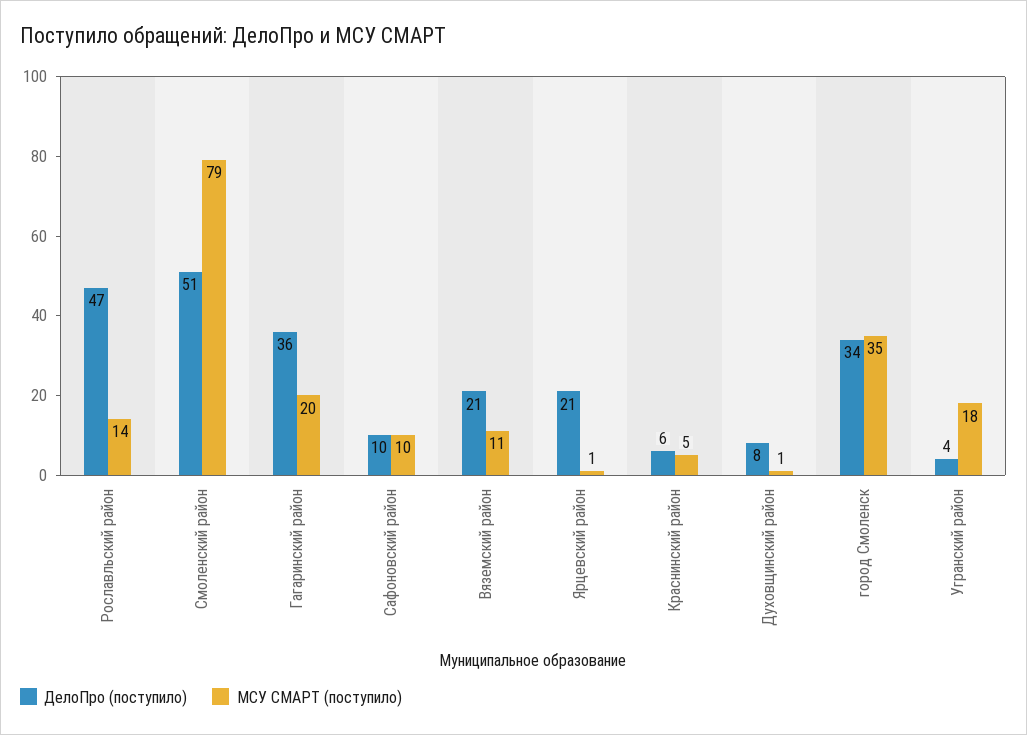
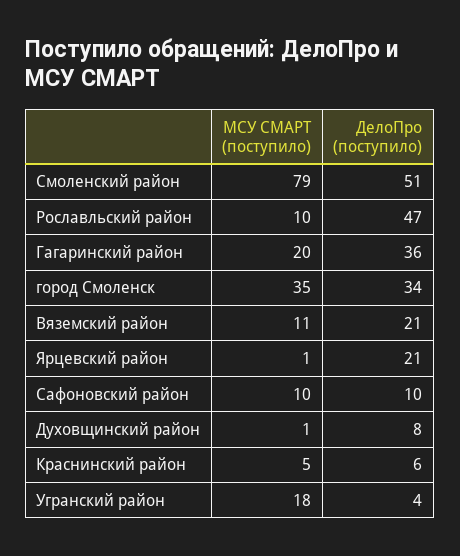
МСУ СМАРТ (поступило), Рославльский район: 14 -> 10

